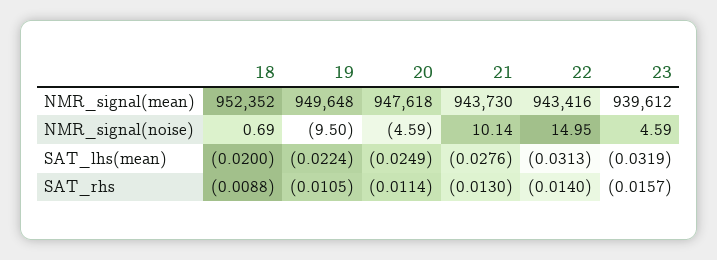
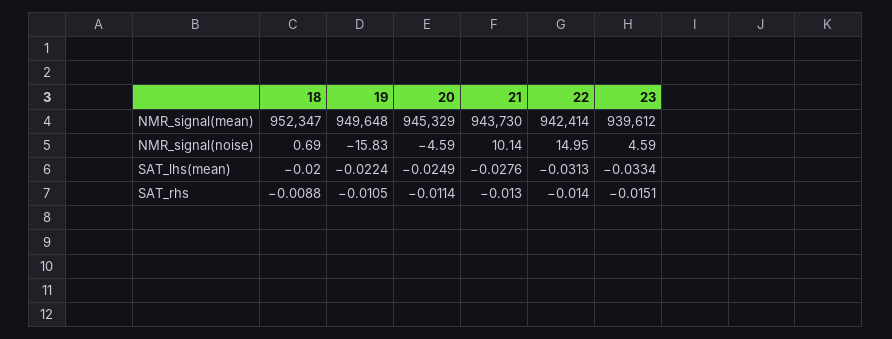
18, NMR_signal(mean): 952352 -> 952347
20, NMR_signal(mean): 947618 -> 945329
22, NMR_signal(mean): 943416 -> 942414
19, NMR_signal(noise): -9.5 -> -15.83
23, SAT_lhs(mean): -0.0319 -> -0.0334
23, SAT_rhs: -0.0157 -> -0.0151

